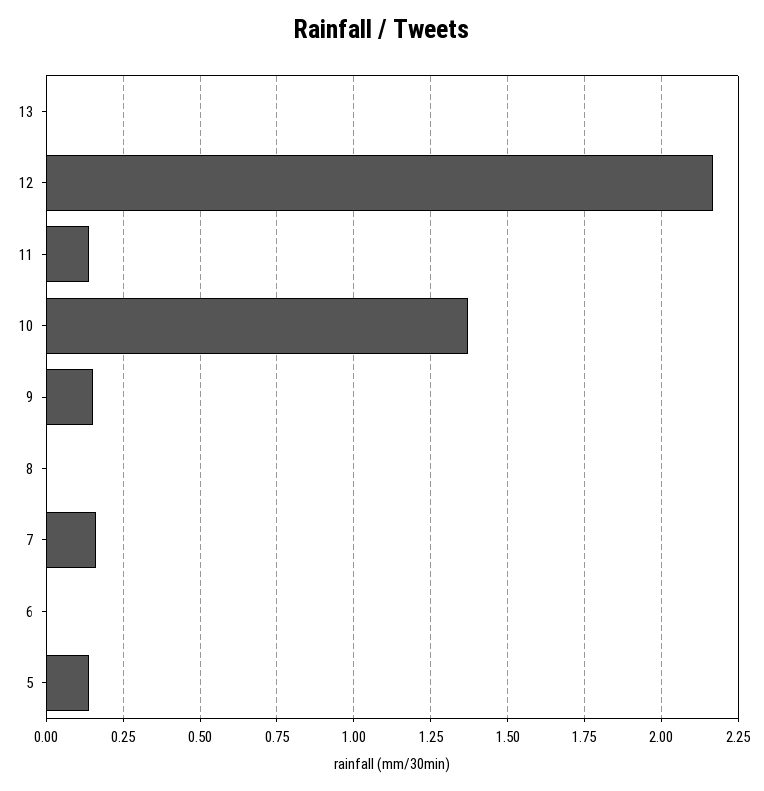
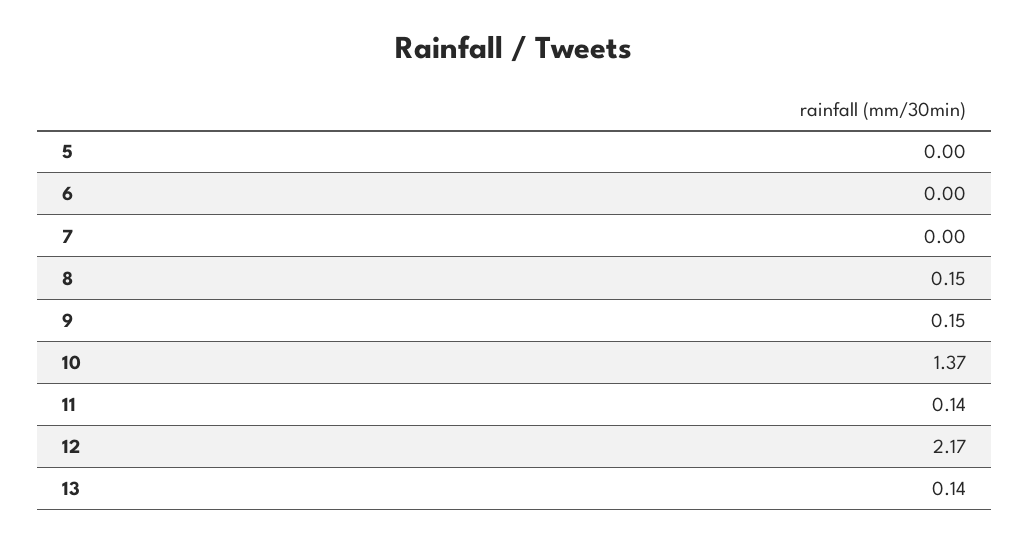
13: 0 -> 0.14
8: 0 -> 0.15
7: 0.15 -> 0
5: 0.15 -> 0

